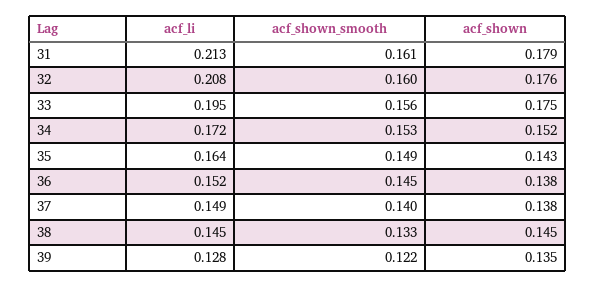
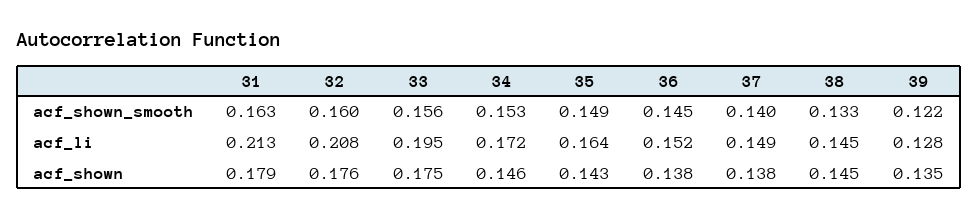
acf_shown_smooth, 31: 0.161 -> 0.163
acf_shown, 34: 0.152 -> 0.146

